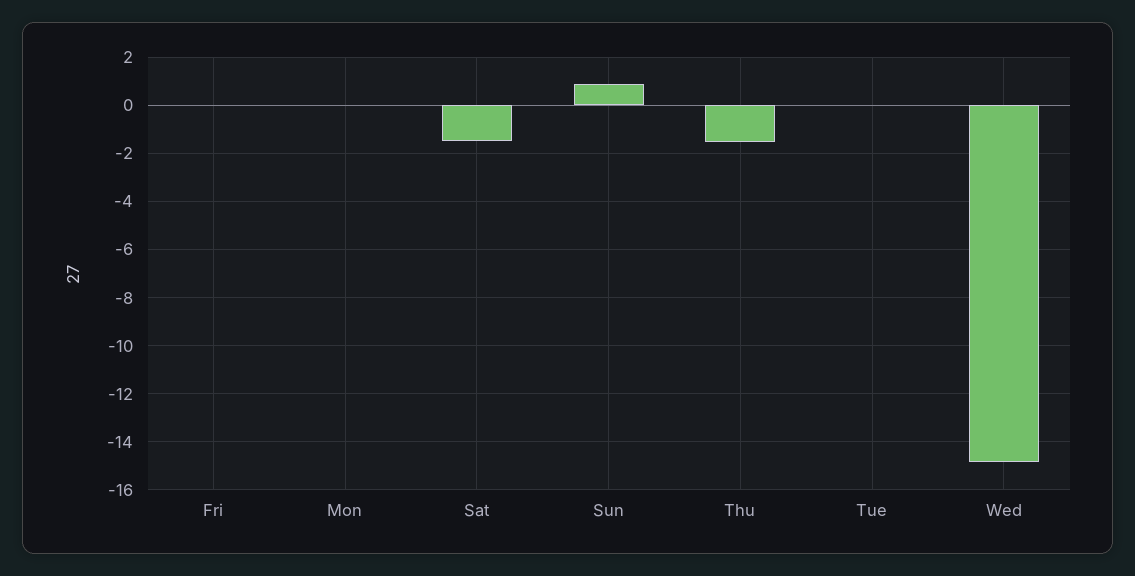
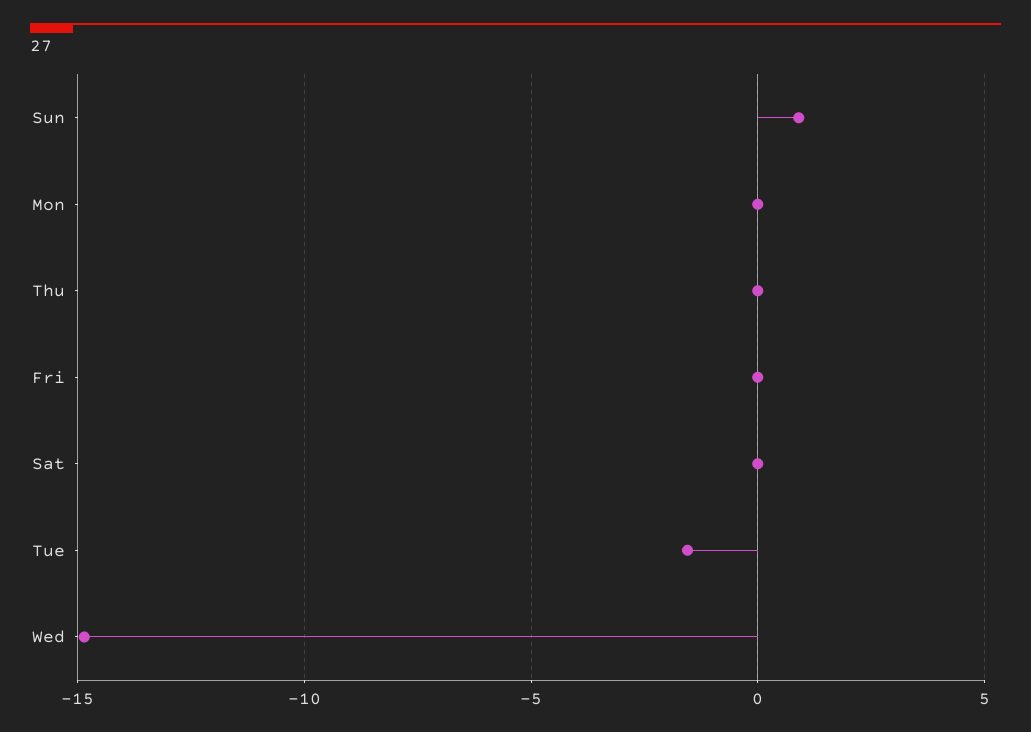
Sat: -1.5 -> 0
Thu: -1.5 -> 0
Tue: 0 -> -1.5

